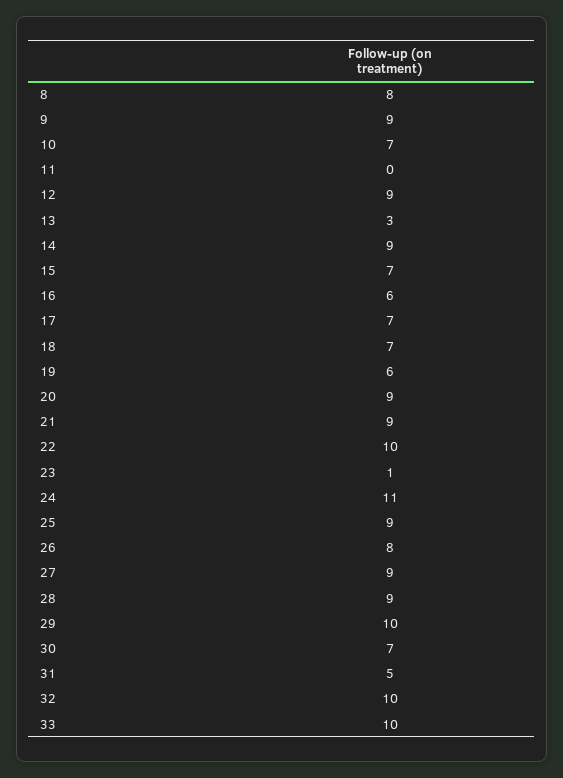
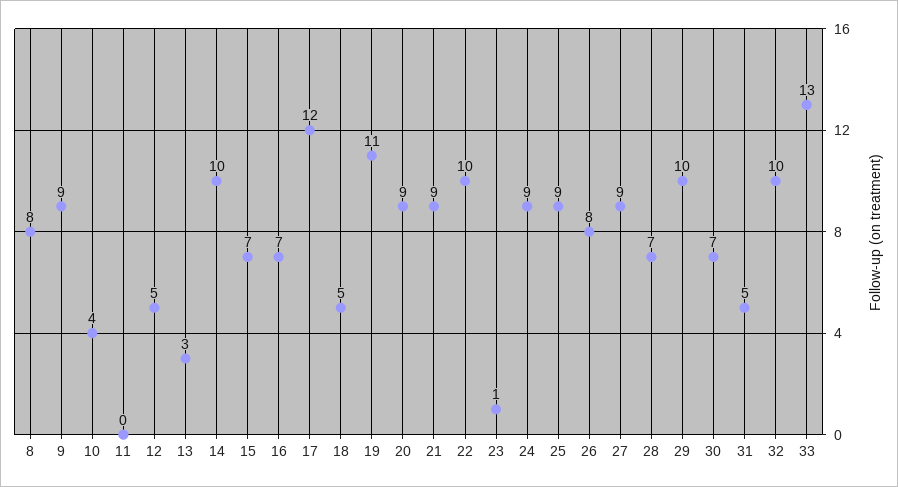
10: 7 -> 4
12: 9 -> 5
14: 9 -> 10
16: 6 -> 7
17: 7 -> 12
18: 7 -> 5
19: 6 -> 11
24: 11 -> 9
28: 9 -> 7
33: 10 -> 13

